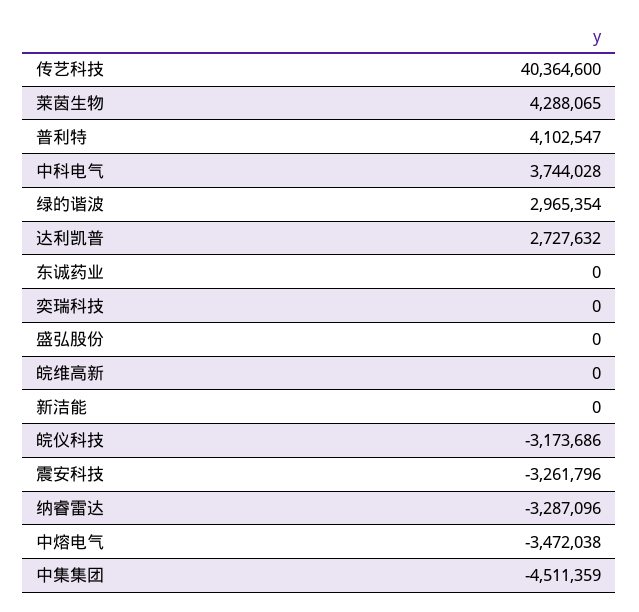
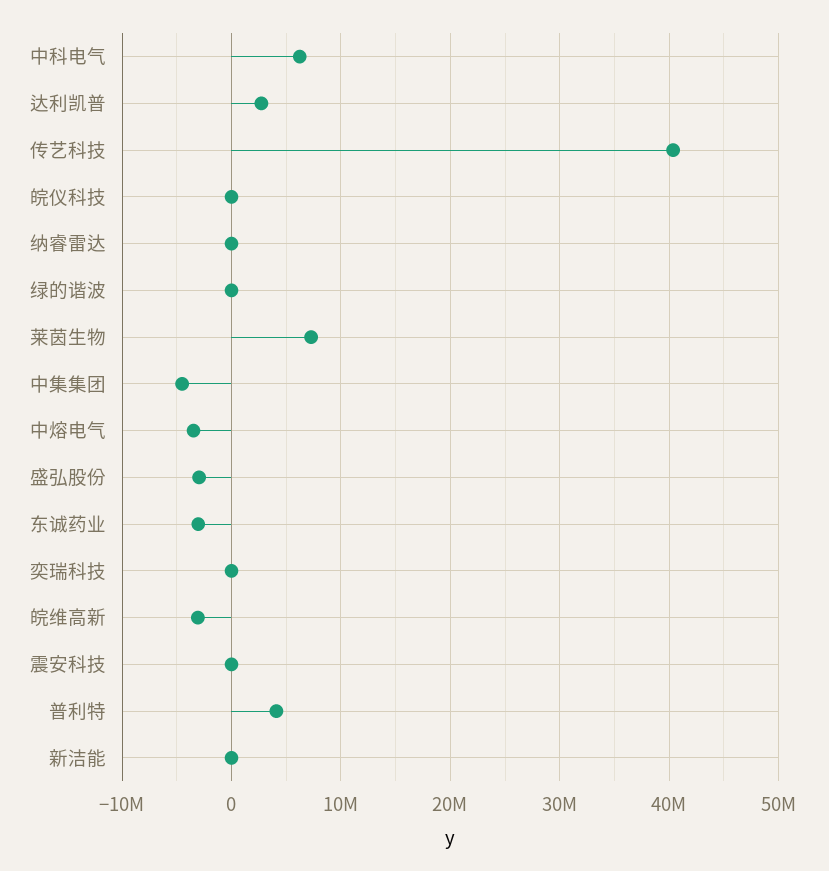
莱茵生物: 4288065 -> 7000000
中科电气: 3744028 -> 6000000
绿的谐波: 2965354 -> 0
东诚药业: 0 -> -3000000
盛弘股份: 0 -> -3000000
皖维高新: 0 -> -3000000
皖仪科技: -3173686 -> 0
震安科技: -3261796 -> 0
纳睿雷达: -3287096 -> 0

